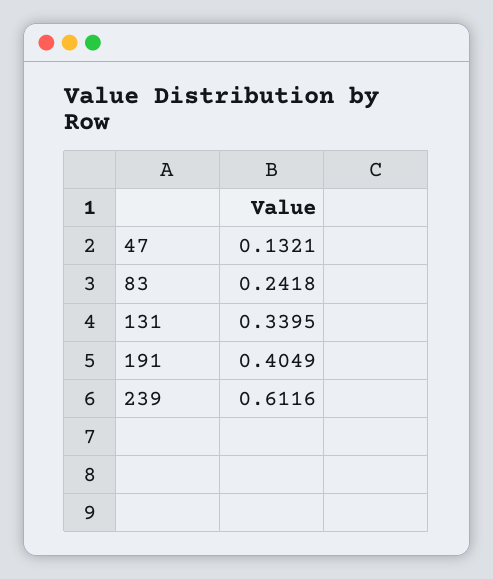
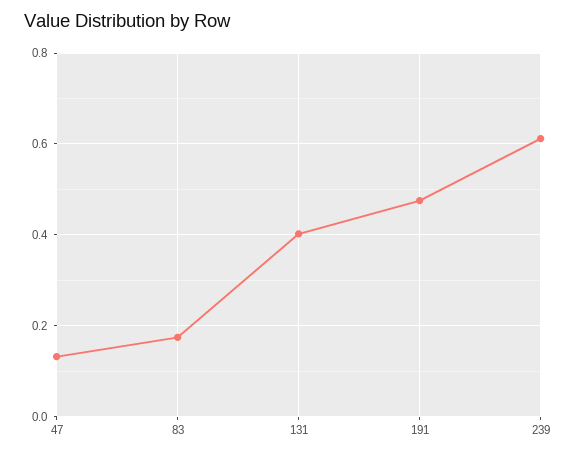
83: 0.2418 -> 0.18
131: 0.3395 -> 0.4
191: 0.4049 -> 0.48

